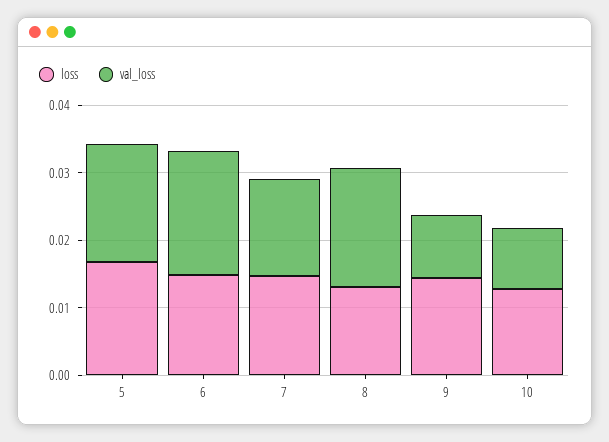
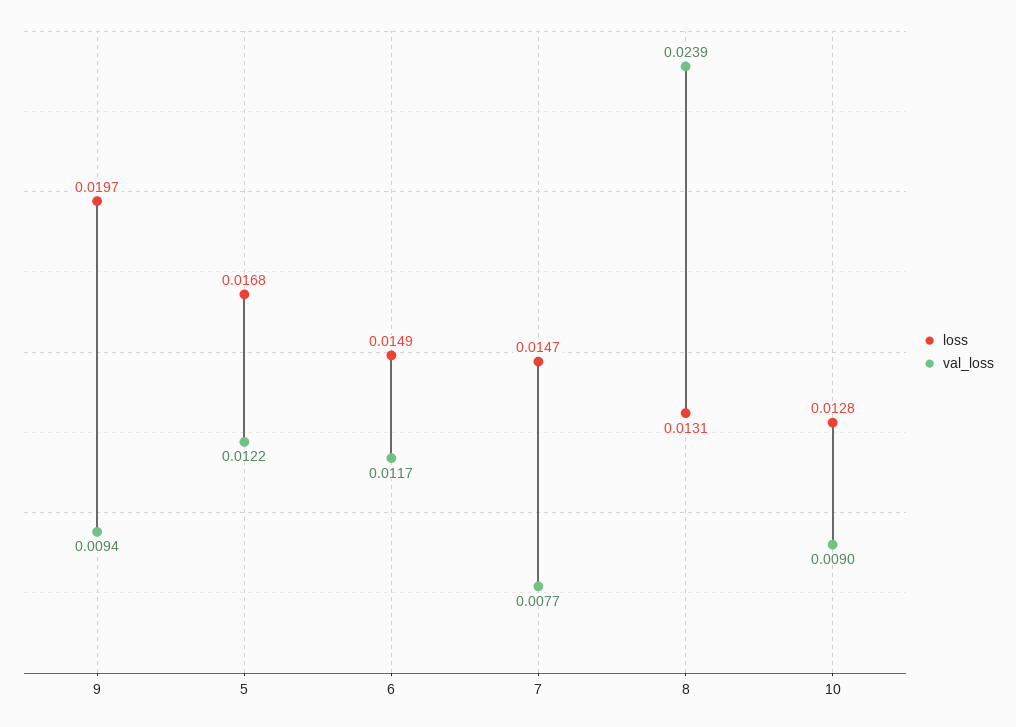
val_loss, 5: 0.018 -> 0.0122
val_loss, 6: 0.018 -> 0.0117
val_loss, 7: 0.014 -> 0.0077
val_loss, 8: 0.018 -> 0.0239
loss, 9: 0.014 -> 0.0197

